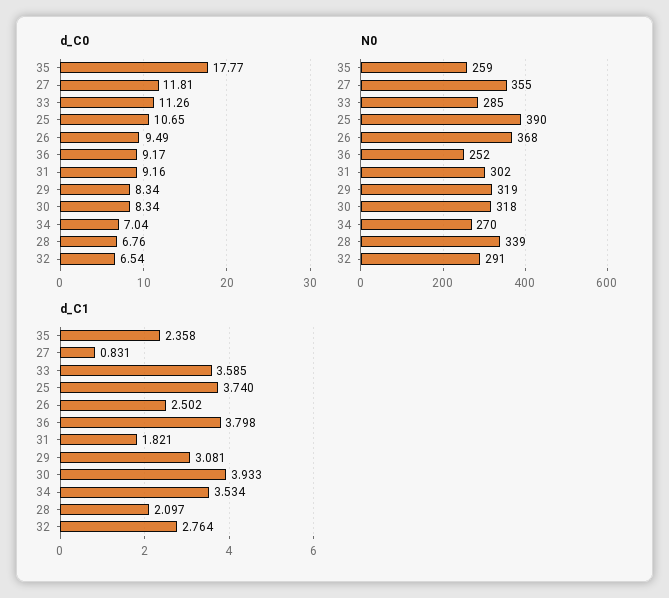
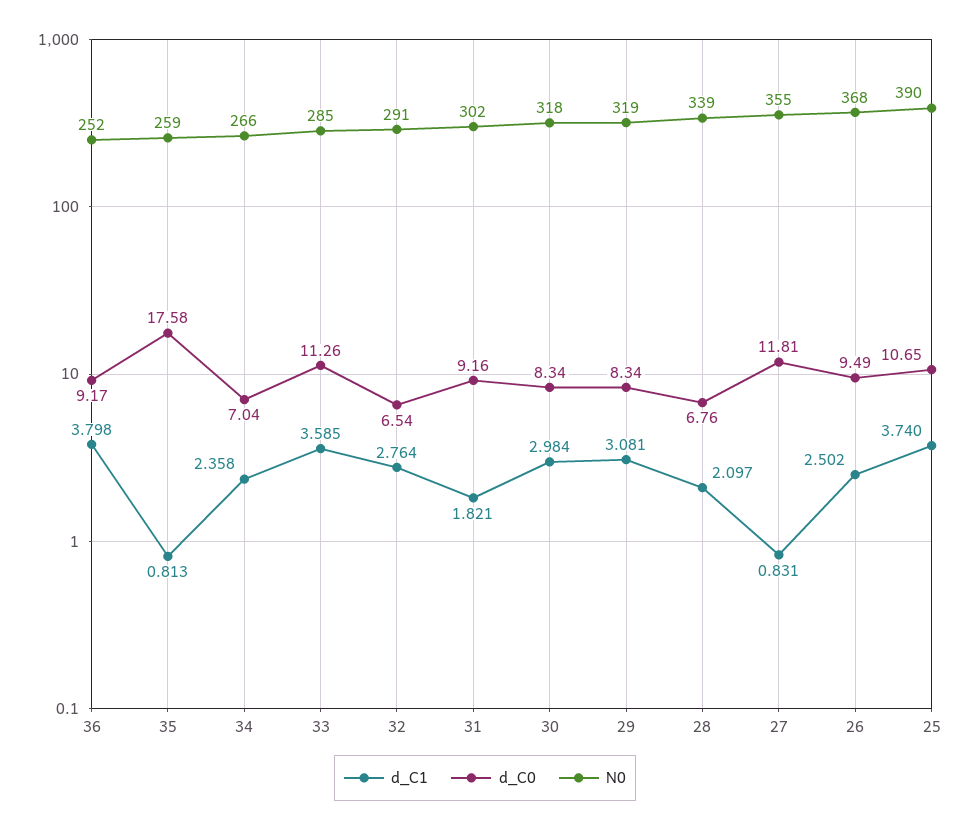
d_C0, 35: 17.77 -> 17.58
N0, 34: 270 -> 266
d_C1, 35: 2.358 -> 0.813
d_C1, 30: 3.933 -> 2.984
d_C1, 34: 3.534 -> 2.358

